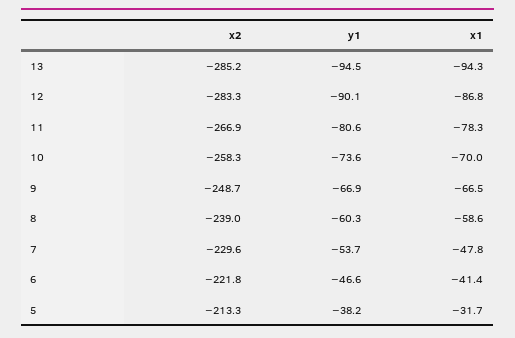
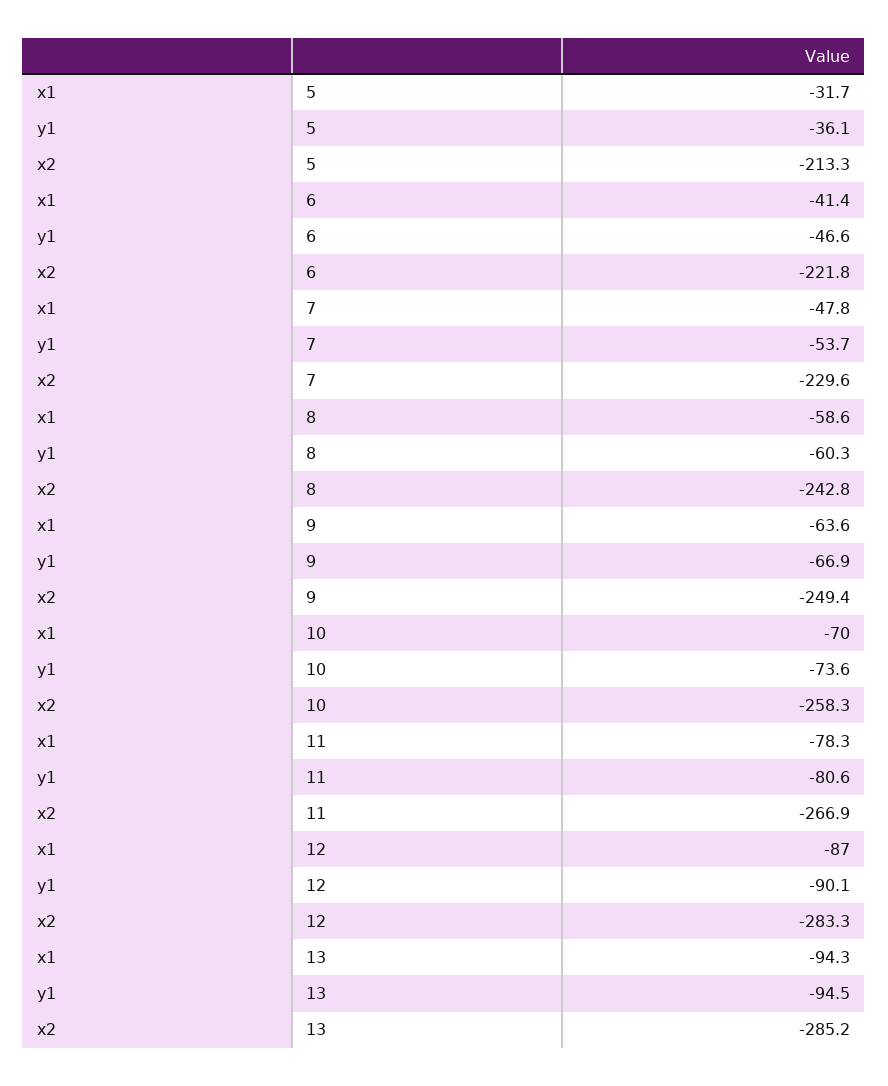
x1, 12: -86.8 -> -87
x2, 9: -248.7 -> -249.4
x1, 9: -66.5 -> -63.6
x2, 8: -239 -> -242.8
y1, 5: -38.2 -> -36.1

